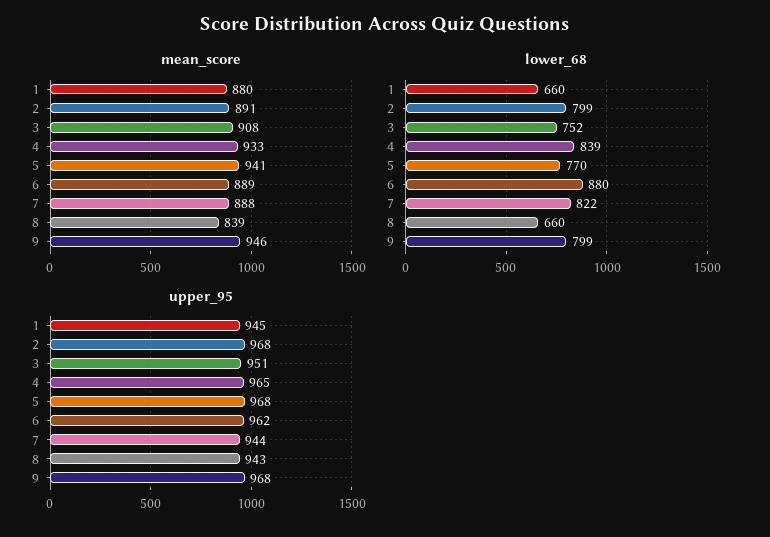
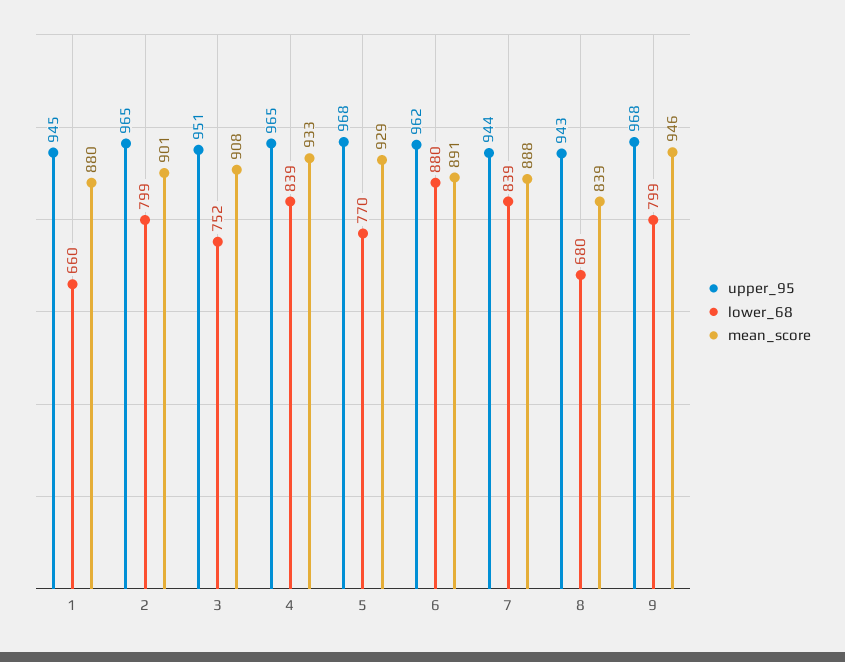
mean_score, 2: 891 -> 901
mean_score, 5: 941 -> 929
mean_score, 6: 889 -> 891
lower_68, 7: 822 -> 839
lower_68, 8: 660 -> 680
upper_95, 2: 968 -> 965

